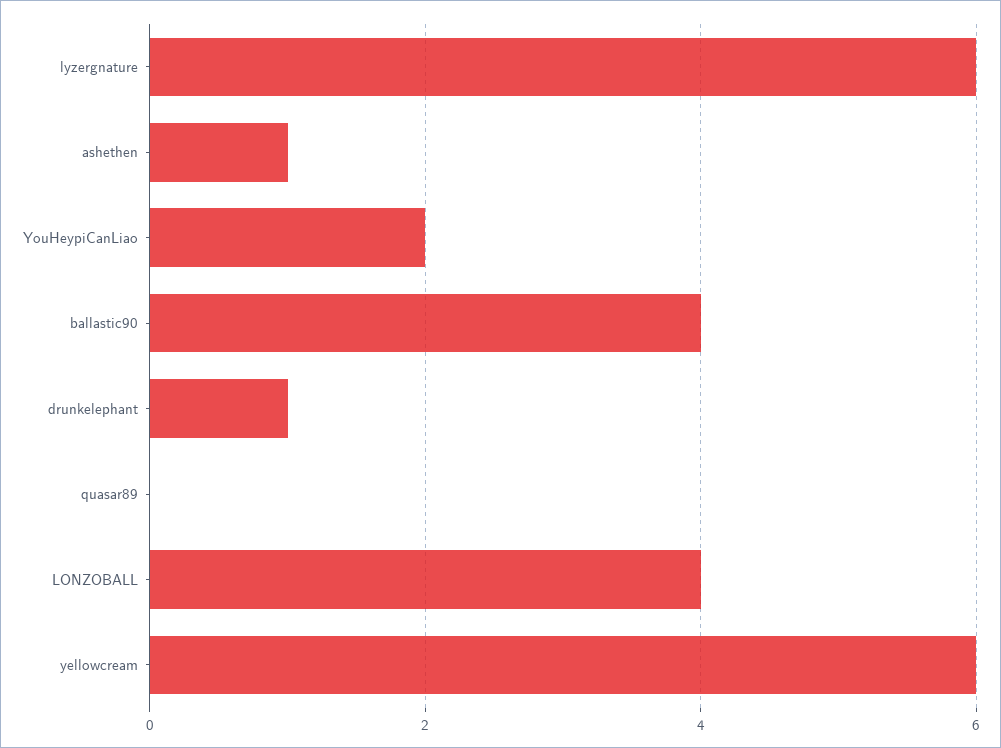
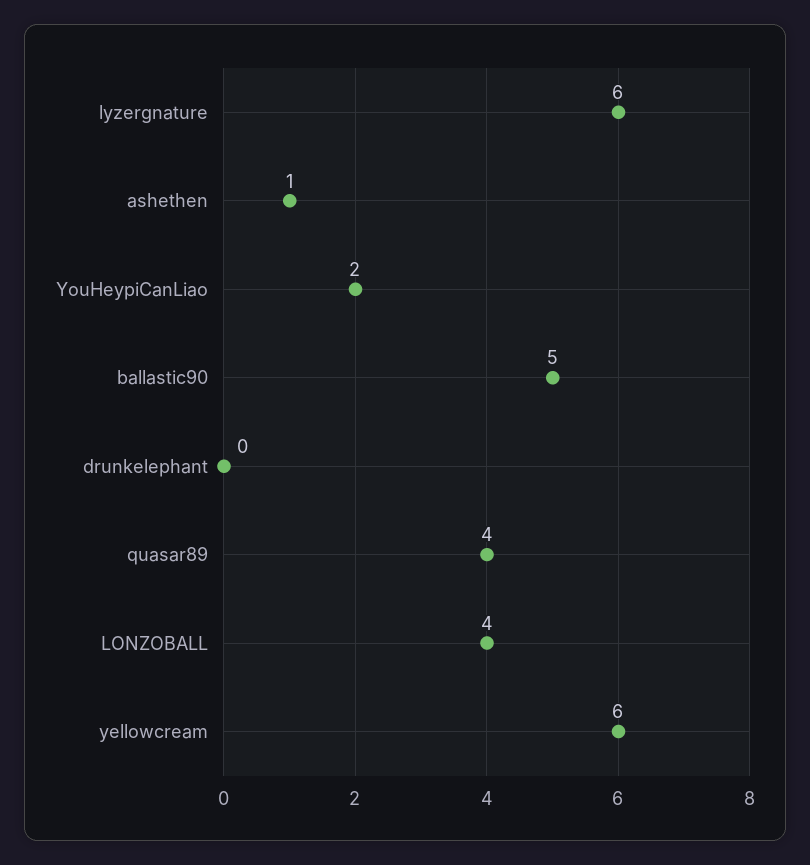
ballastic90: 4 -> 5
drunkelephant: 1 -> 0
quasar89: 0 -> 4

